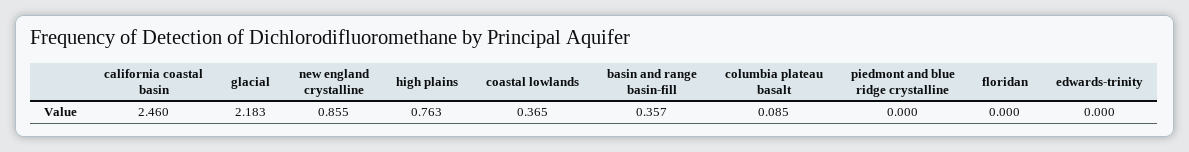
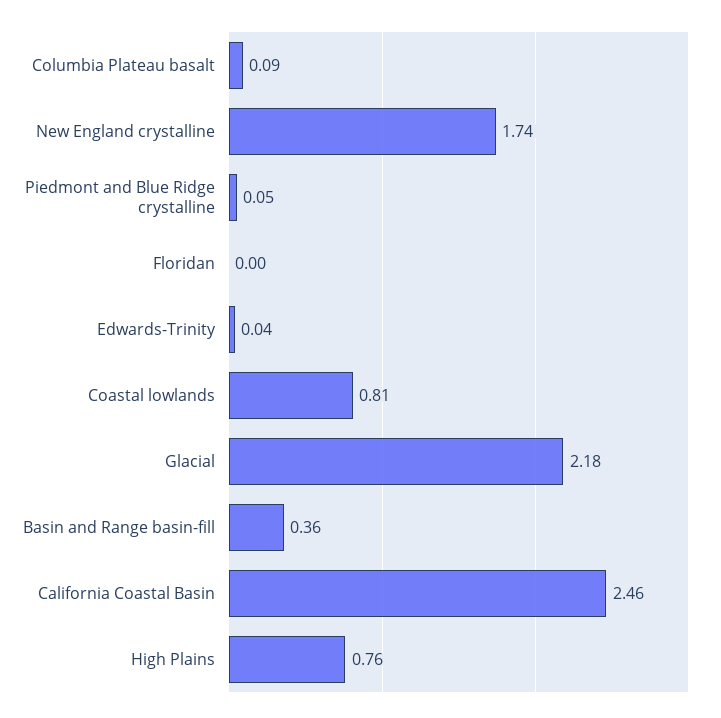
new england crystalline: 0.855 -> 1.74
coastal lowlands: 0.365 -> 0.81
piedmont and blue ridge crystalline: 0 -> 0.05
edwards-trinity: 0 -> 0.04

